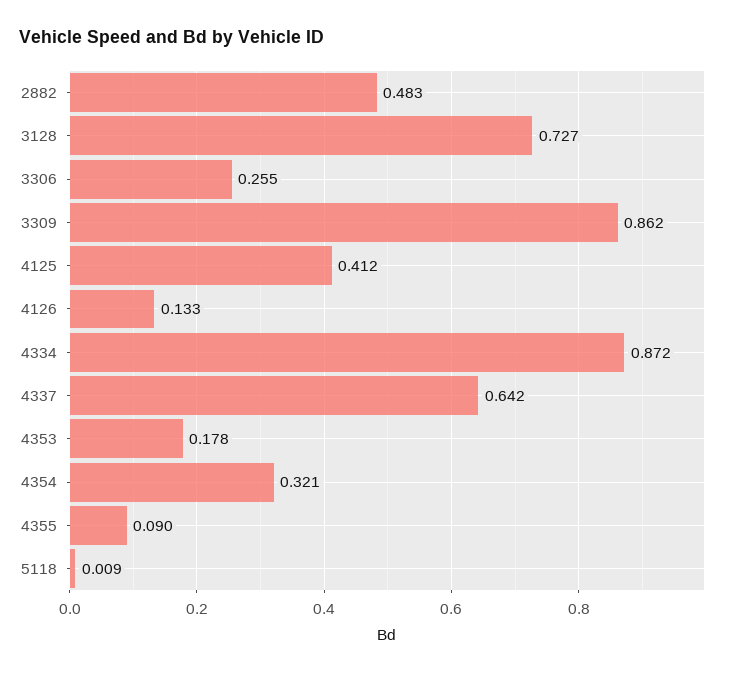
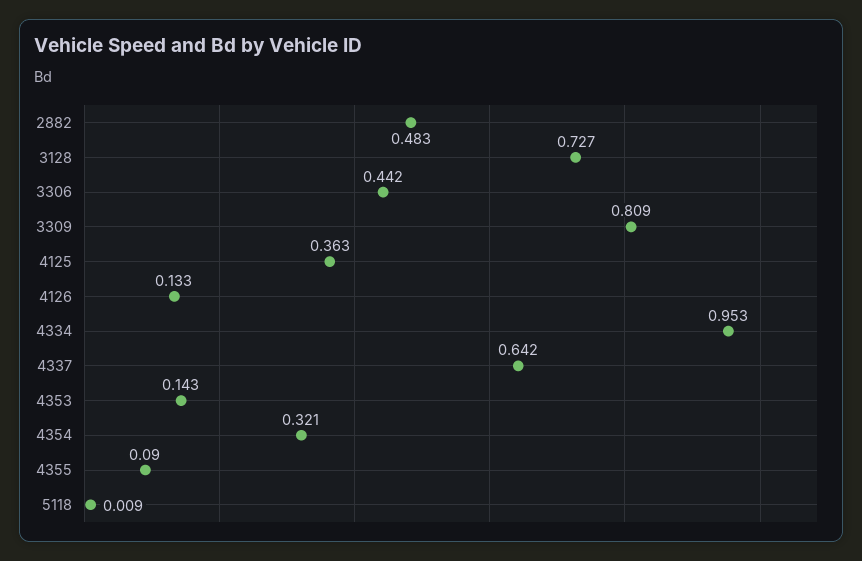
3306: 0.255 -> 0.442
3309: 0.862 -> 0.809
4125: 0.412 -> 0.363
4334: 0.872 -> 0.953
4353: 0.178 -> 0.143

